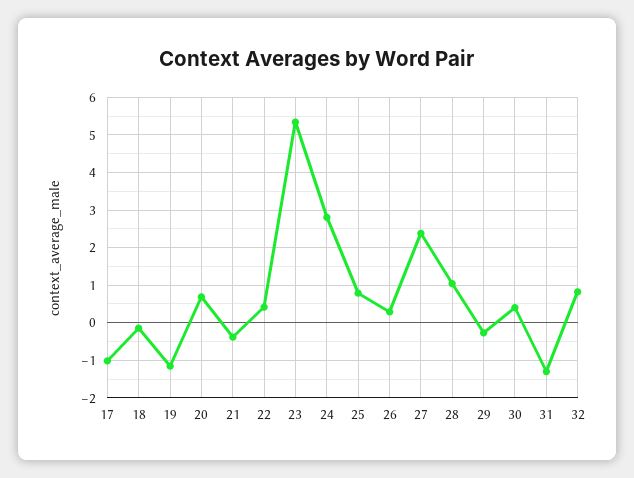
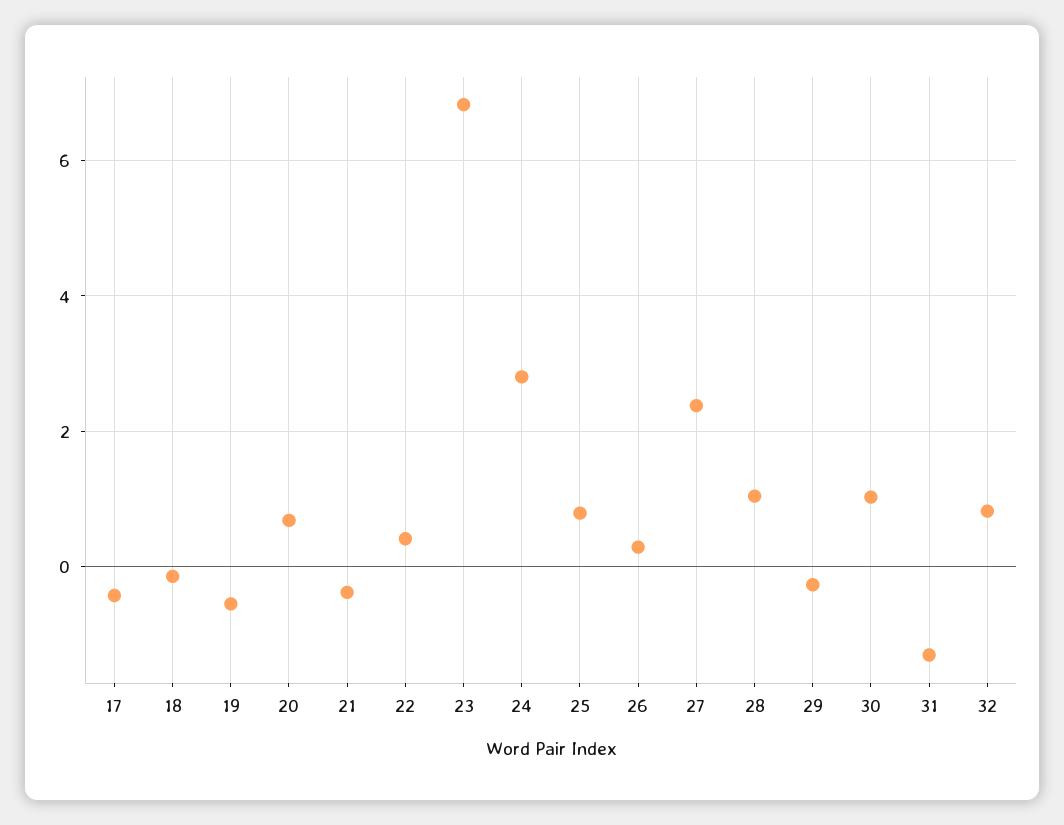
17: -1 -> -0.4
19: -1.2 -> -0.6
23: 5.4 -> 6.8
30: 0.4 -> 1

